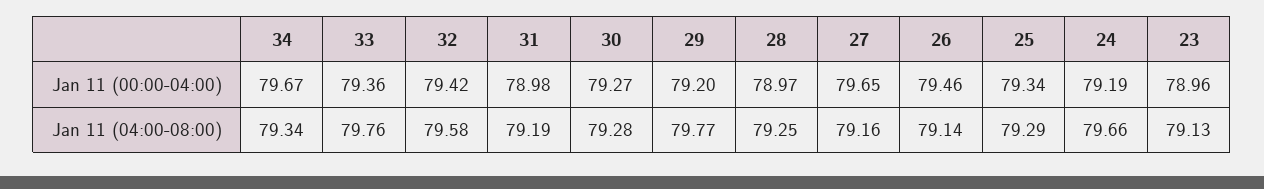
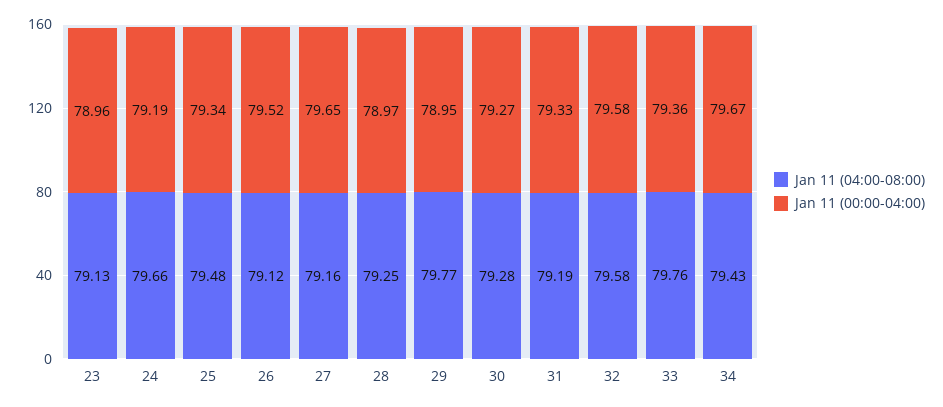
Jan 11 (00:00-04:00), 32: 79.42 -> 79.58
Jan 11 (00:00-04:00), 31: 78.98 -> 79.33
Jan 11 (00:00-04:00), 29: 79.2 -> 78.95
Jan 11 (00:00-04:00), 26: 79.46 -> 79.52
Jan 11 (04:00-08:00), 34: 79.34 -> 79.43
Jan 11 (04:00-08:00), 26: 79.14 -> 79.12
Jan 11 (04:00-08:00), 25: 79.29 -> 79.48

